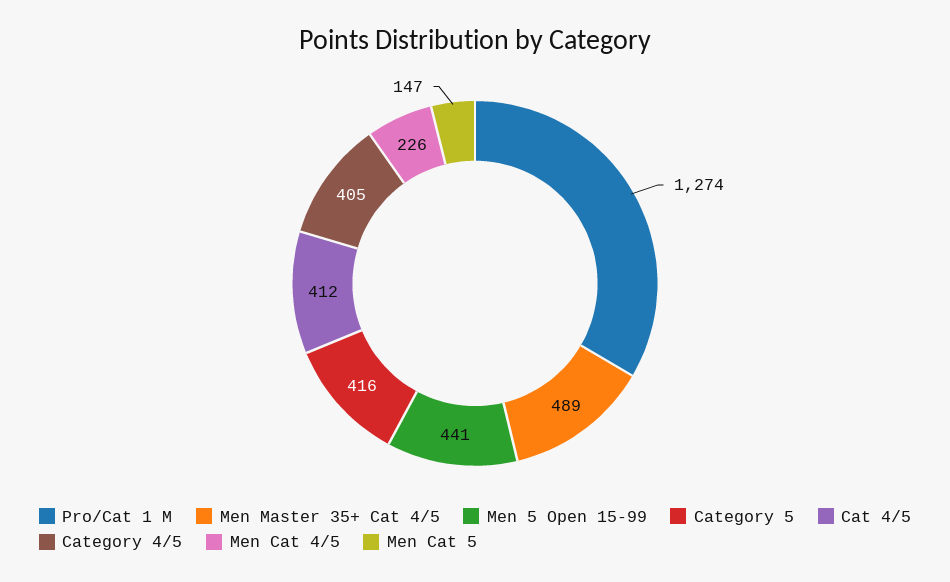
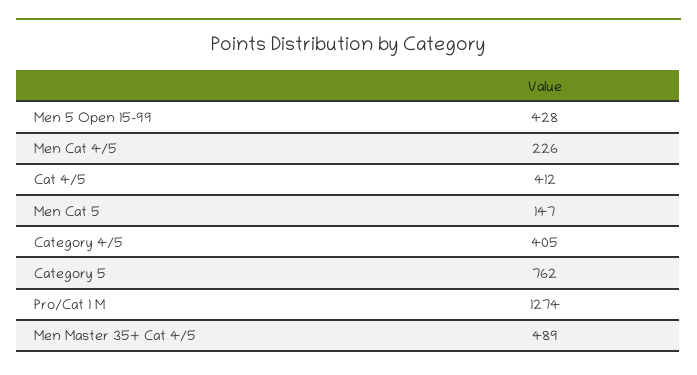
Men 5 Open 15-99: 441 -> 428
Category 5: 416 -> 762

